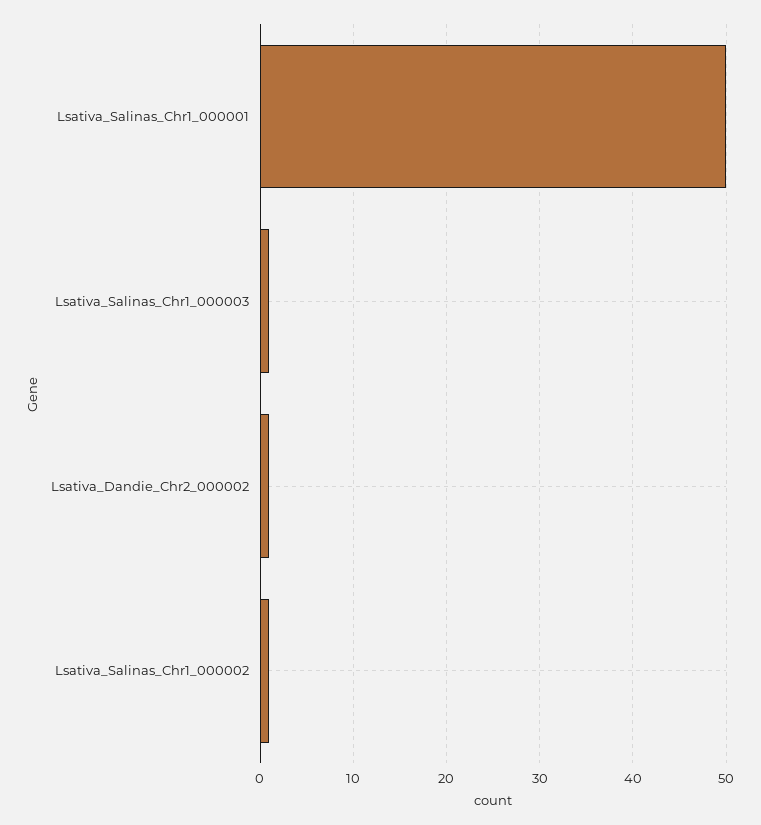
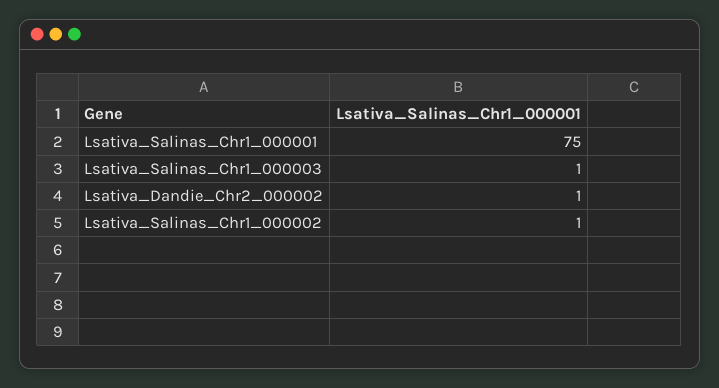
Lsativa_Salinas_Chr1_000001: 50 -> 75

